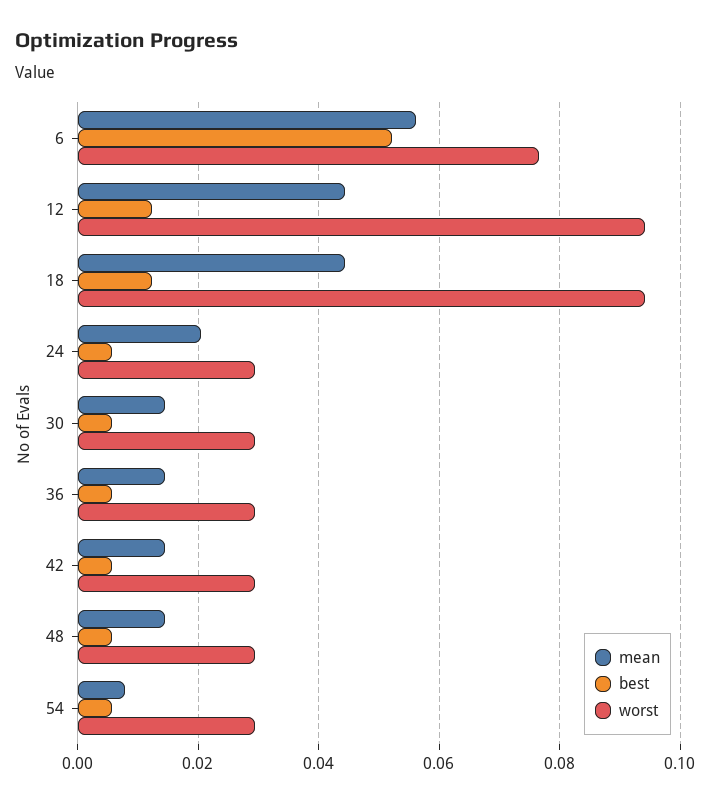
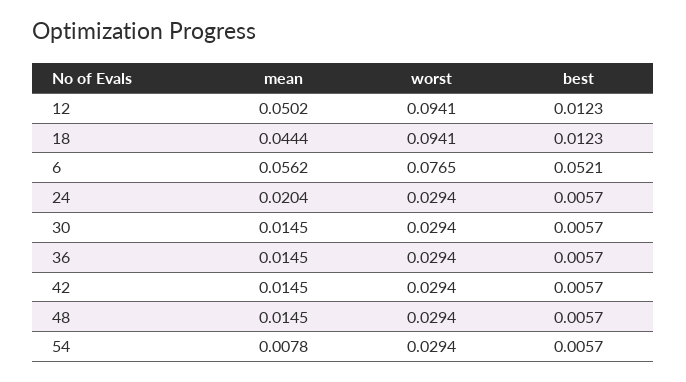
mean, 12: 0.044 -> 0.0502

